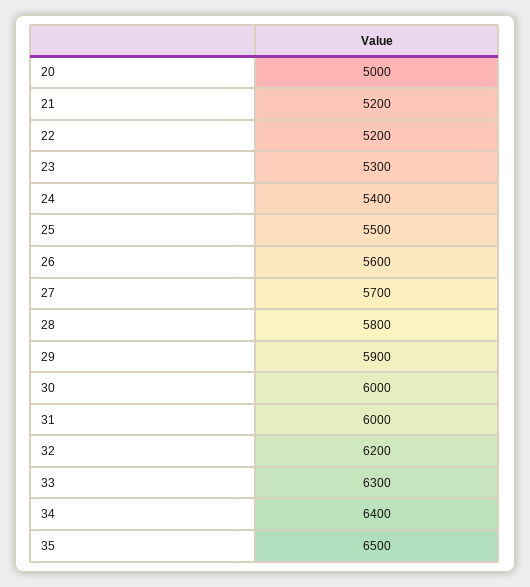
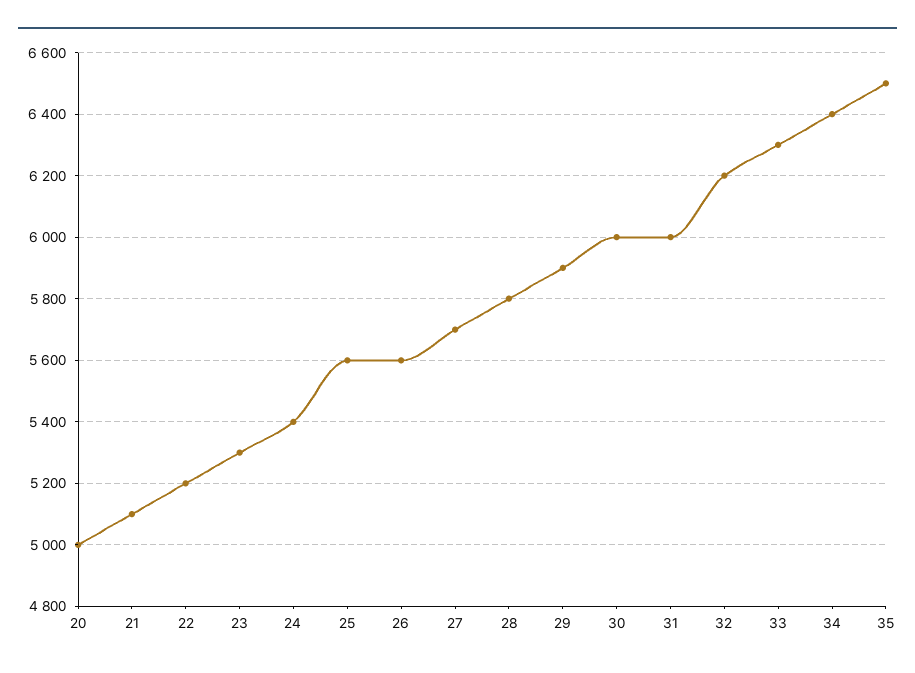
21: 5200 -> 5100
25: 5500 -> 5600

